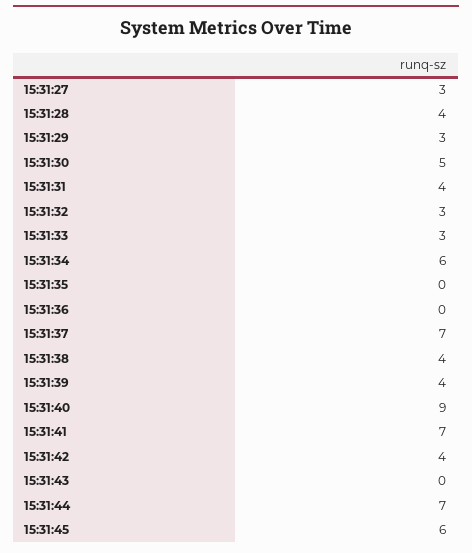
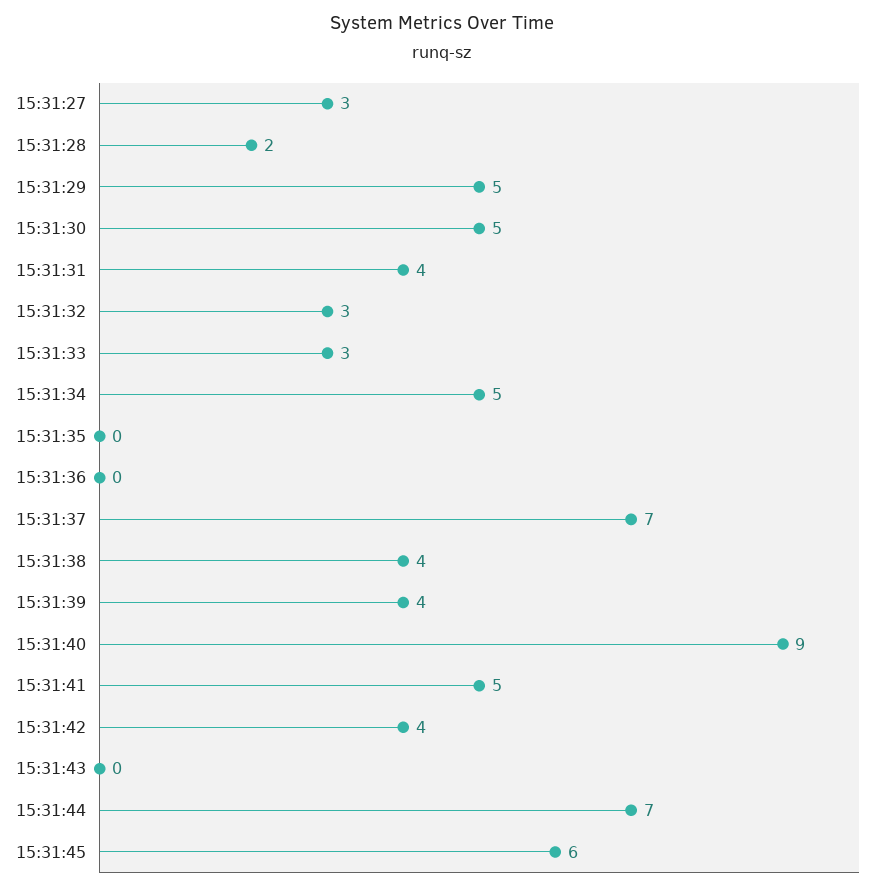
15:31:28: 4 -> 2
15:31:29: 3 -> 5
15:31:34: 6 -> 5
15:31:41: 7 -> 5

